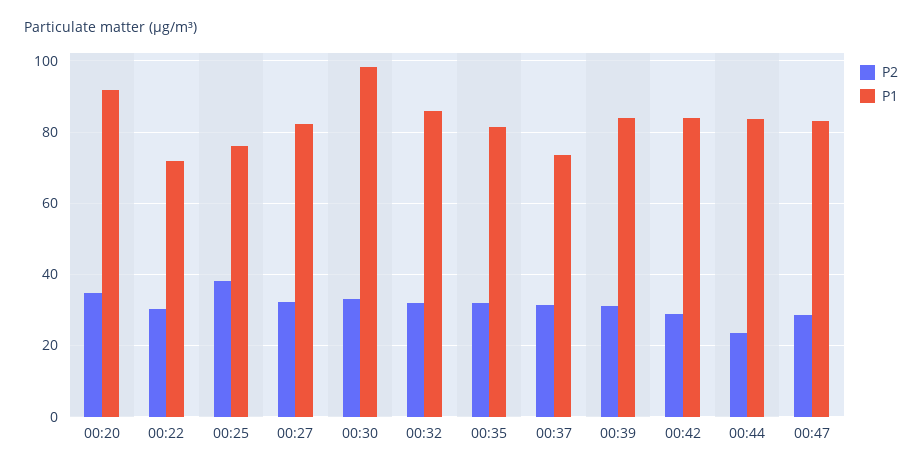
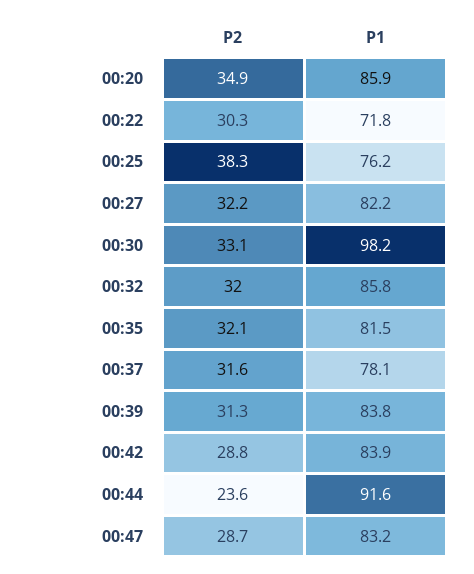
P1, 00:20: 92 -> 85.9
P1, 00:37: 74 -> 78.1
P1, 00:44: 84 -> 91.6

